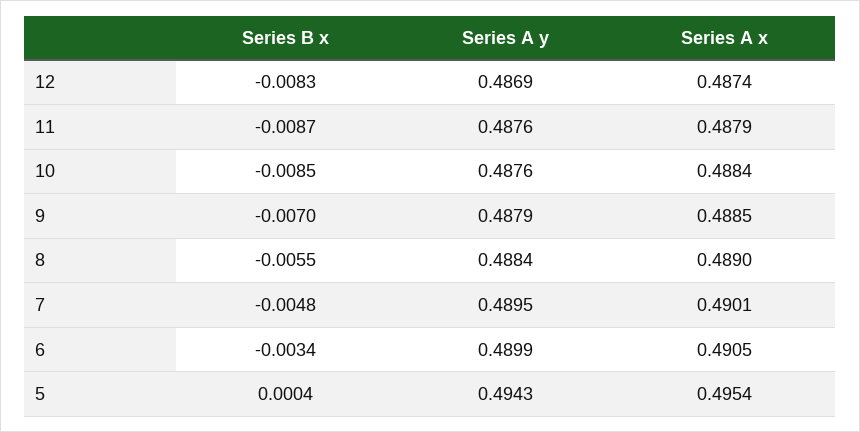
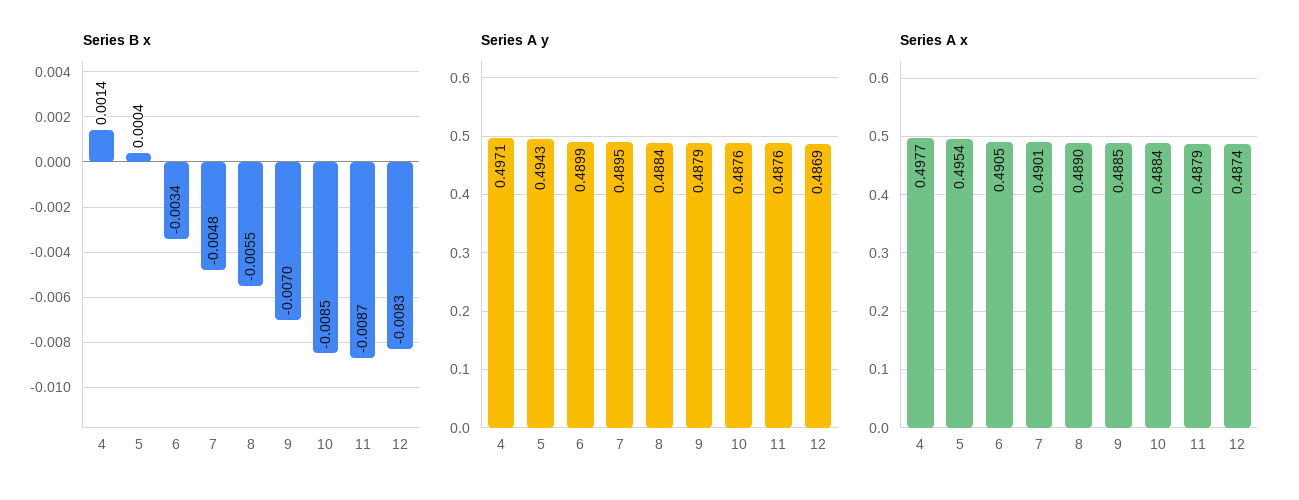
Series B x, 4: none -> 0.0014
Series A y, 4: none -> 0.4971
Series A x, 4: none -> 0.4977

